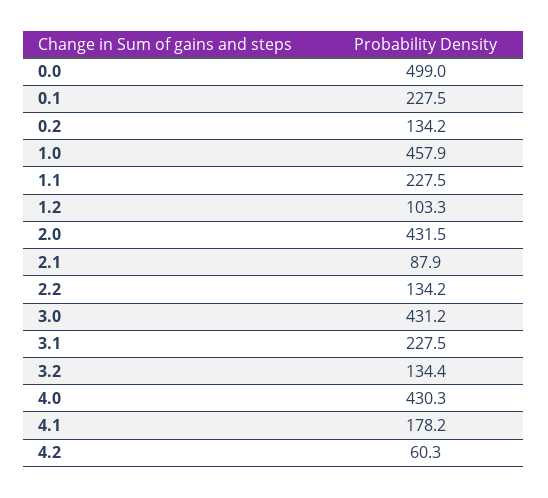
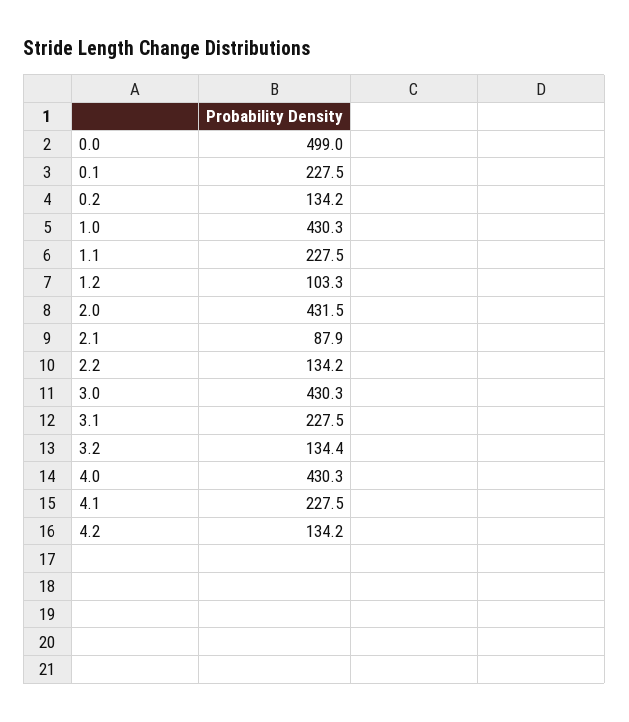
1.0: 457.9 -> 430.3
3.0: 431.2 -> 430.3
4.1: 178.2 -> 227.5
4.2: 60.3 -> 134.2

